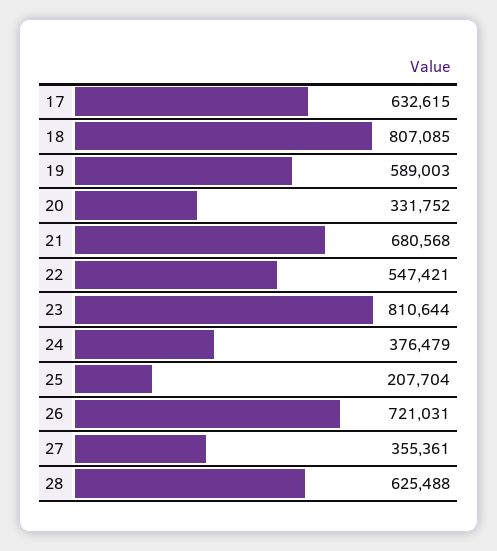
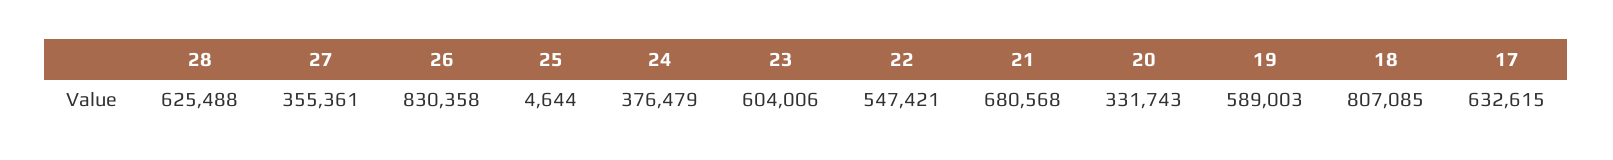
20: 331752 -> 331743
23: 810644 -> 604006
25: 207704 -> 4644
26: 721031 -> 830358

